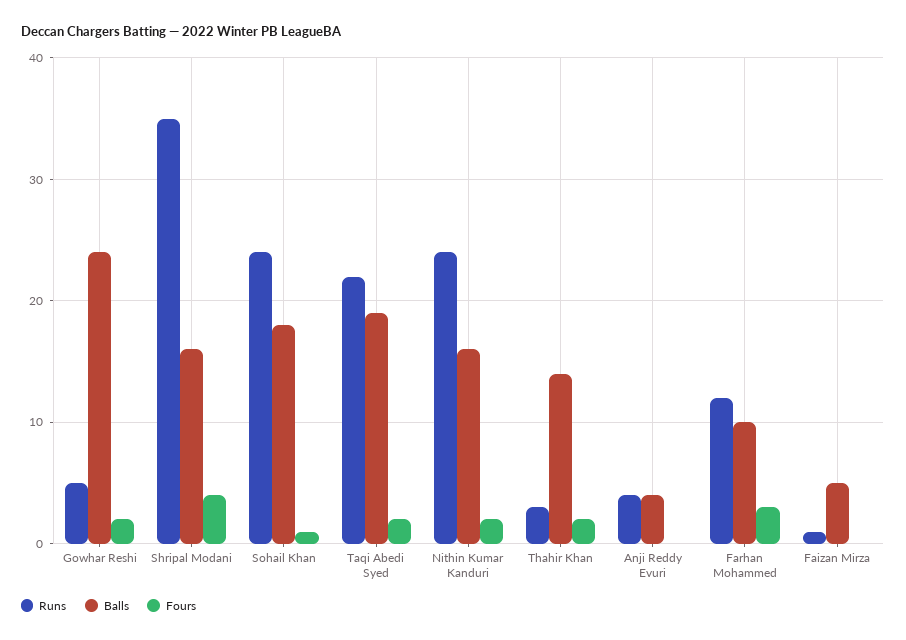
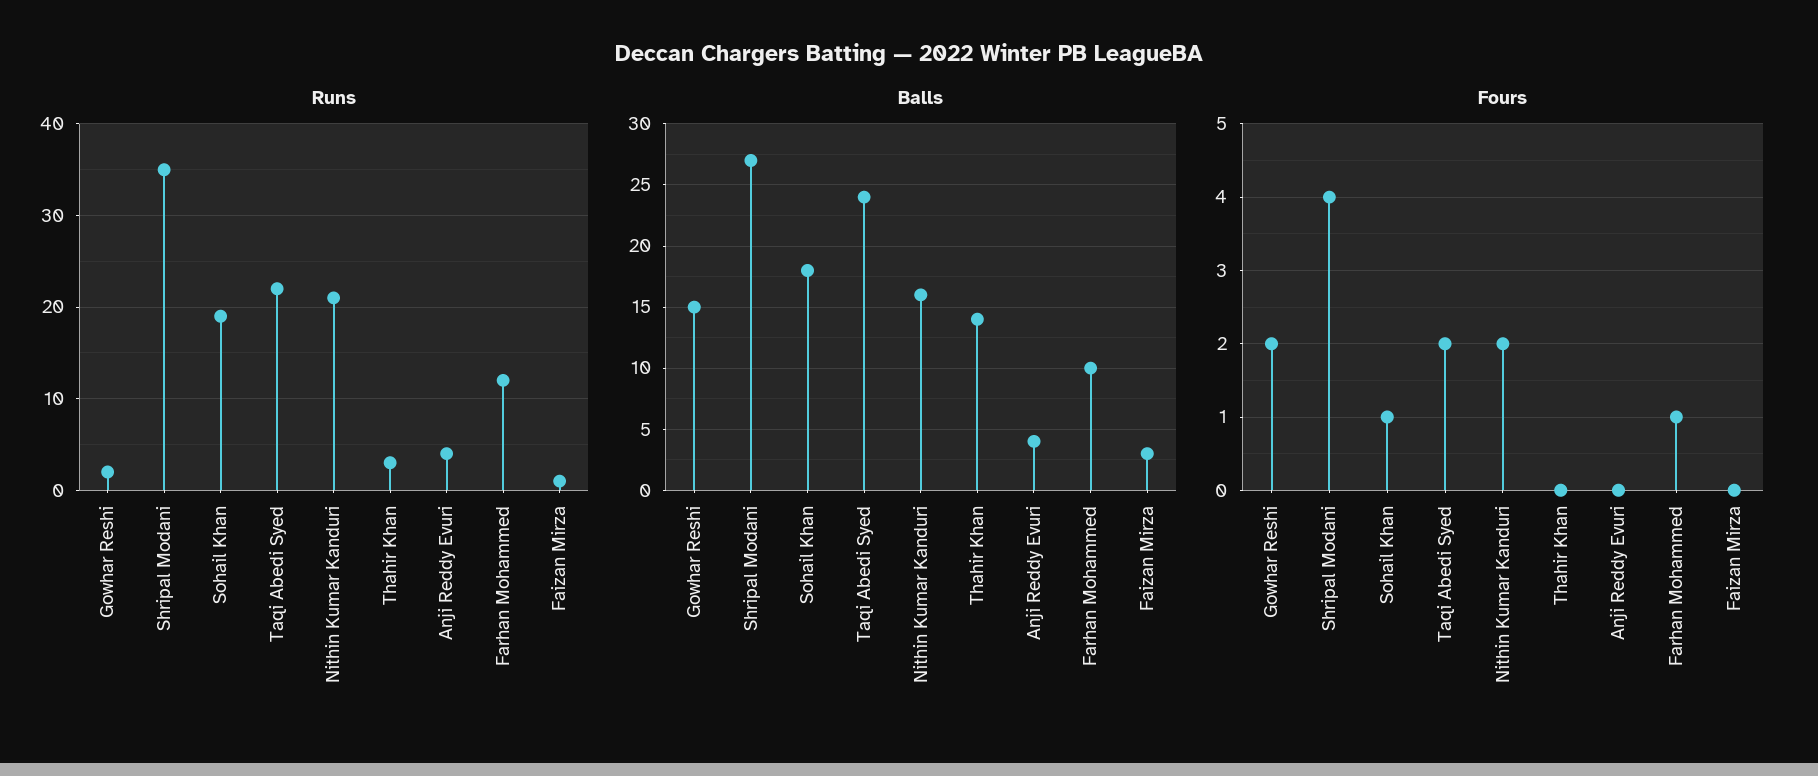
Runs, Gowhar Reshi: 5 -> 2
Balls, Gowhar Reshi: 24 -> 15
Balls, Shripal Modani: 16 -> 27
Runs, Sohail Khan: 24 -> 19
Balls, Taqi Abedi Syed: 19 -> 24
Runs, Nithin Kumar Kanduri: 24 -> 21
Fours, Thahir Khan: 2 -> 0
Fours, Farhan Mohammed: 3 -> 1
Balls, Faizan Mirza: 5 -> 3

